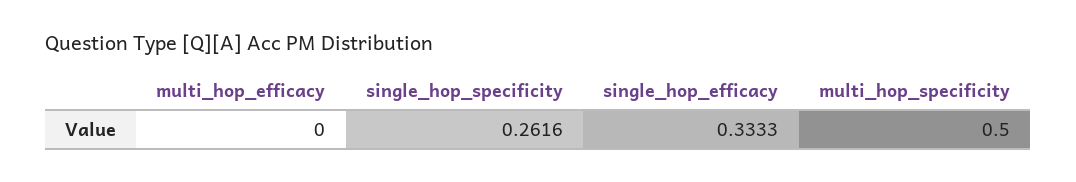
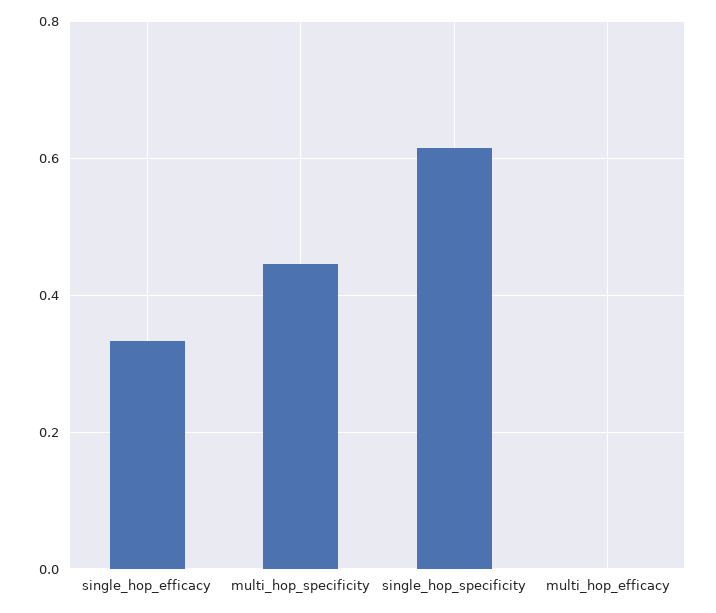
single_hop_specificity: 0.2616 -> 0.62
multi_hop_specificity: 0.5 -> 0.44

